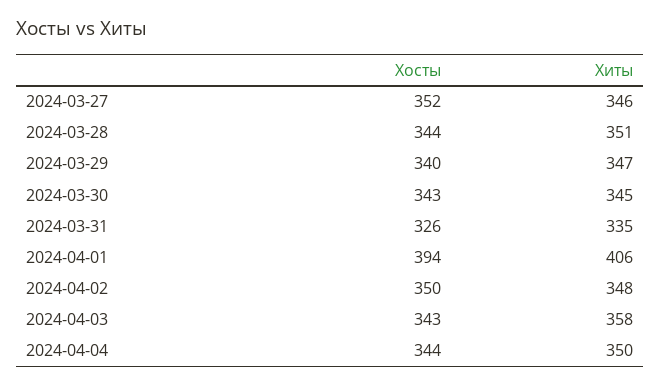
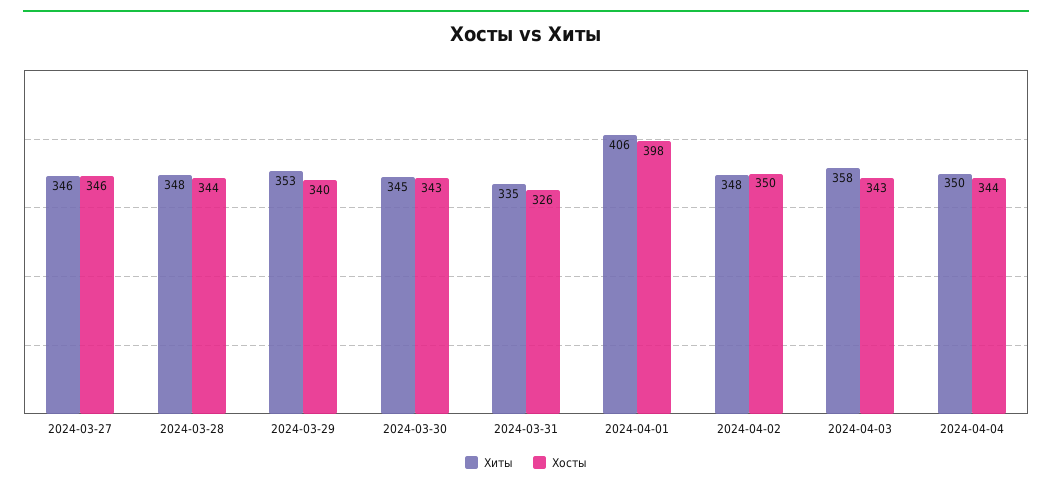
Хосты, 2024-03-27: 352 -> 346
Хиты, 2024-03-28: 351 -> 348
Хиты, 2024-03-29: 347 -> 353
Хосты, 2024-04-01: 394 -> 398

